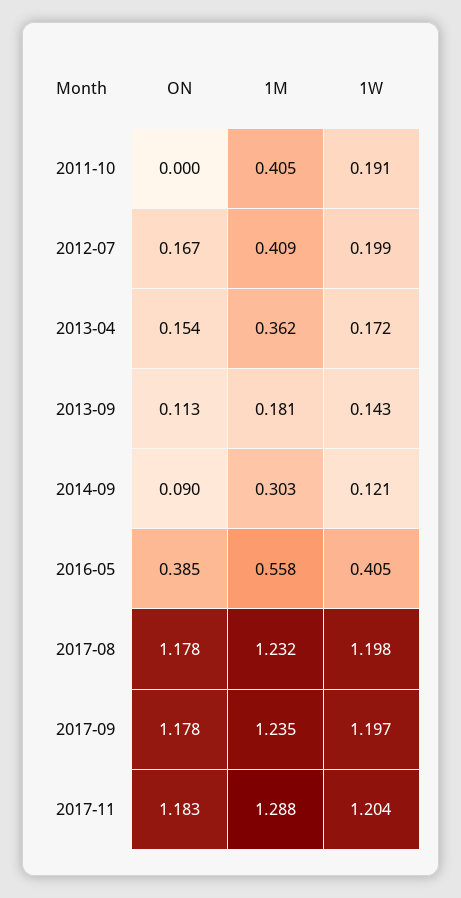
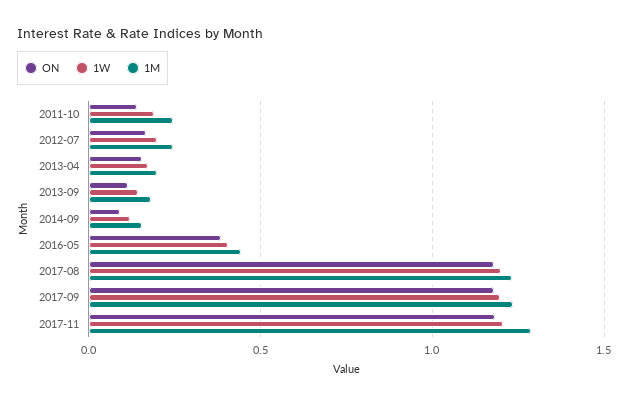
ON, 2011-10: 0 -> 0.15
1M, 2011-10: 0.405 -> 0.25
1M, 2012-07: 0.409 -> 0.25
1M, 2013-04: 0.362 -> 0.2
1M, 2014-09: 0.303 -> 0.15
1M, 2016-05: 0.558 -> 0.45

